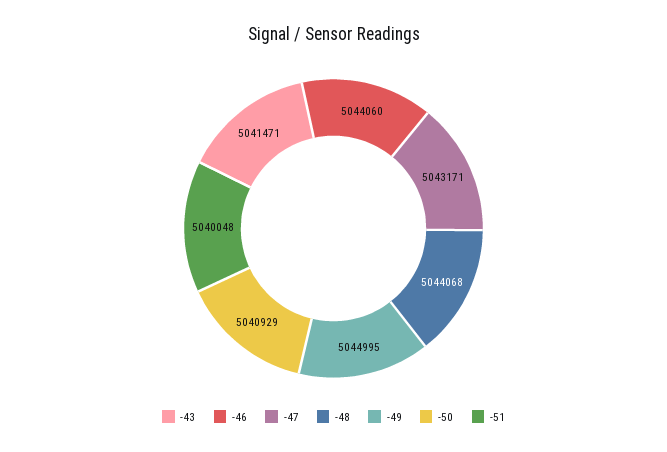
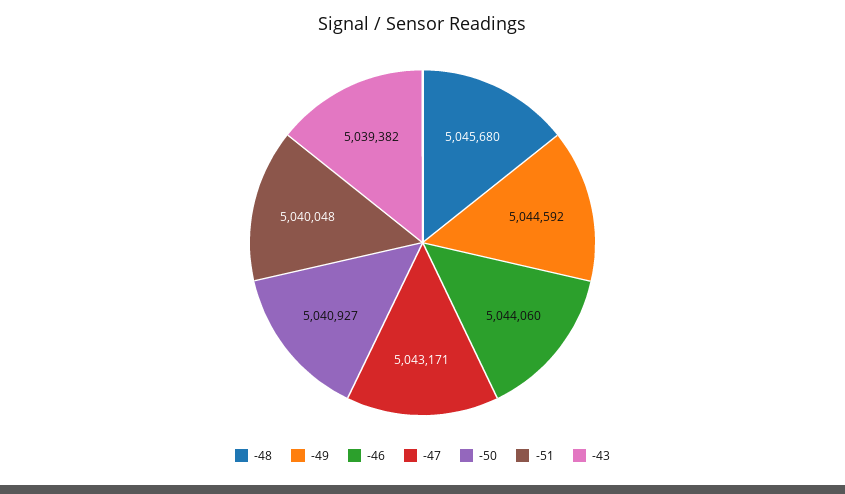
-43: 5041471 -> 5039382
-48: 5044068 -> 5045680
-49: 5044995 -> 5044592
-50: 5040929 -> 5040927

